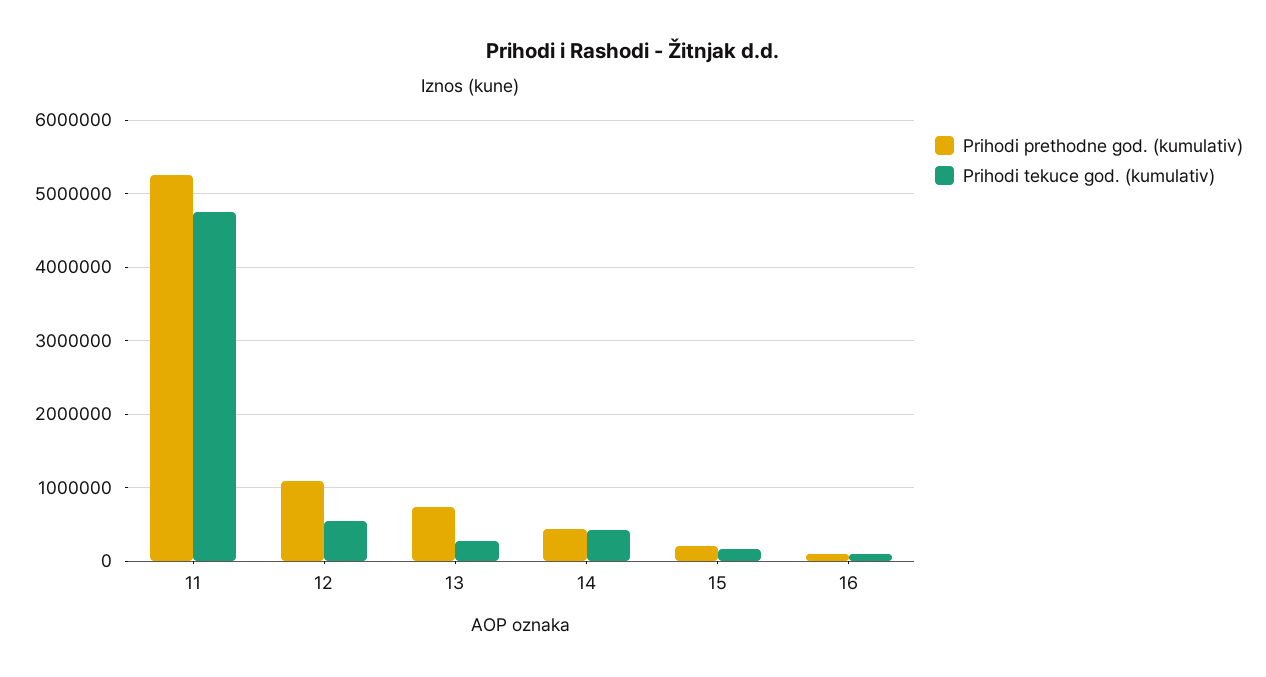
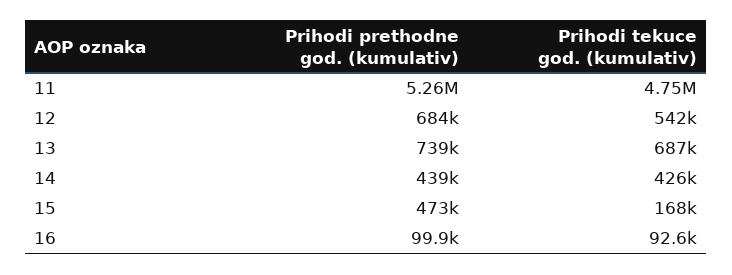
Prihodi prethodne god. (kumulativ), 12: 1100000 -> 684000
Prihodi tekuce god. (kumulativ), 13: 300000 -> 687000
Prihodi prethodne god. (kumulativ), 15: 200000 -> 473000

